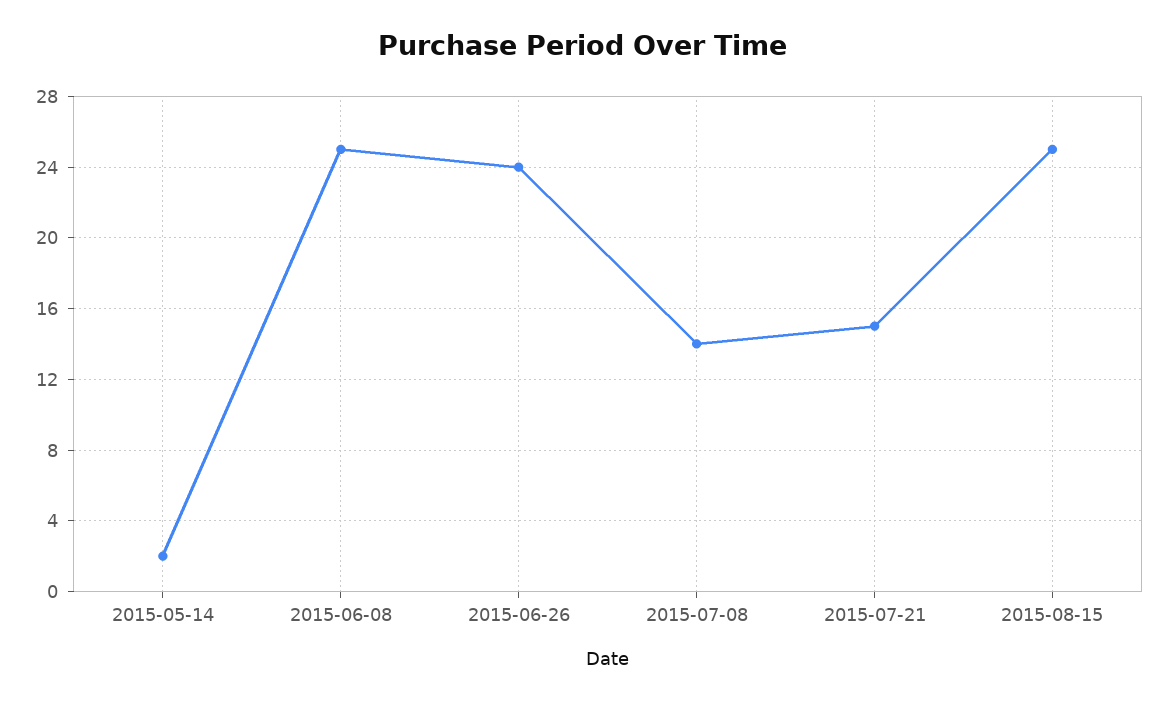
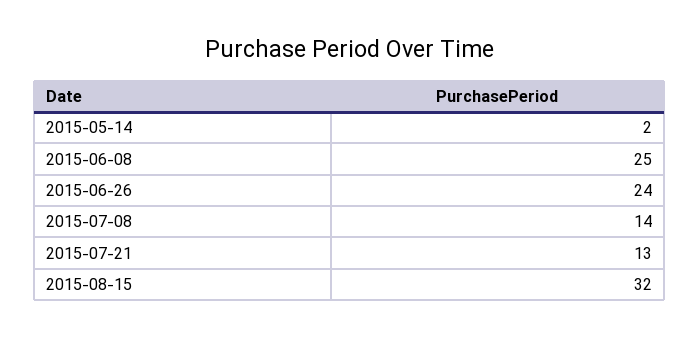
2015-07-21: 15 -> 13
2015-08-15: 25 -> 32

